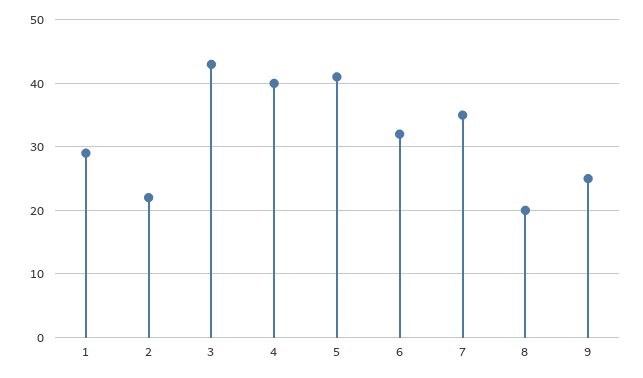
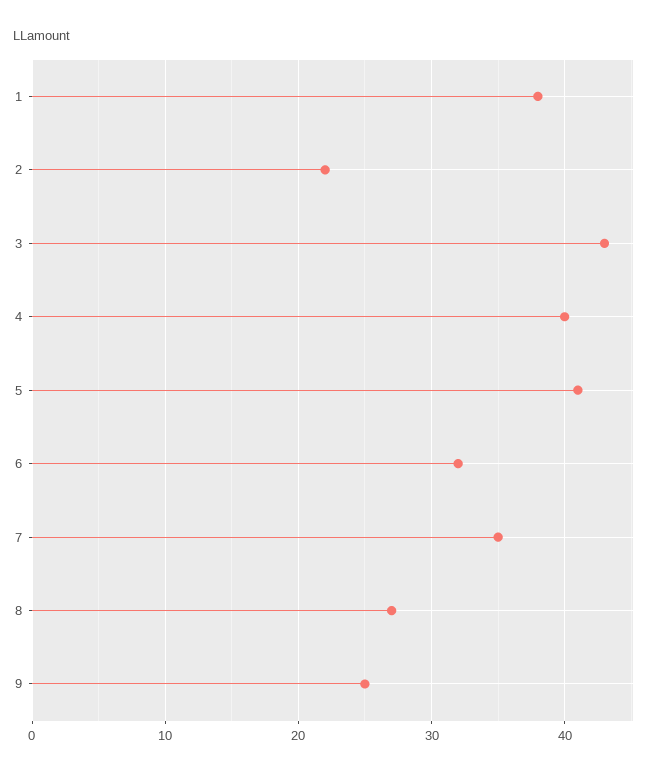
1: 29 -> 38
8: 20 -> 27

